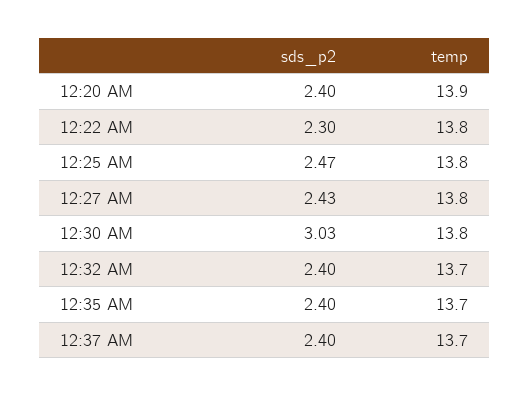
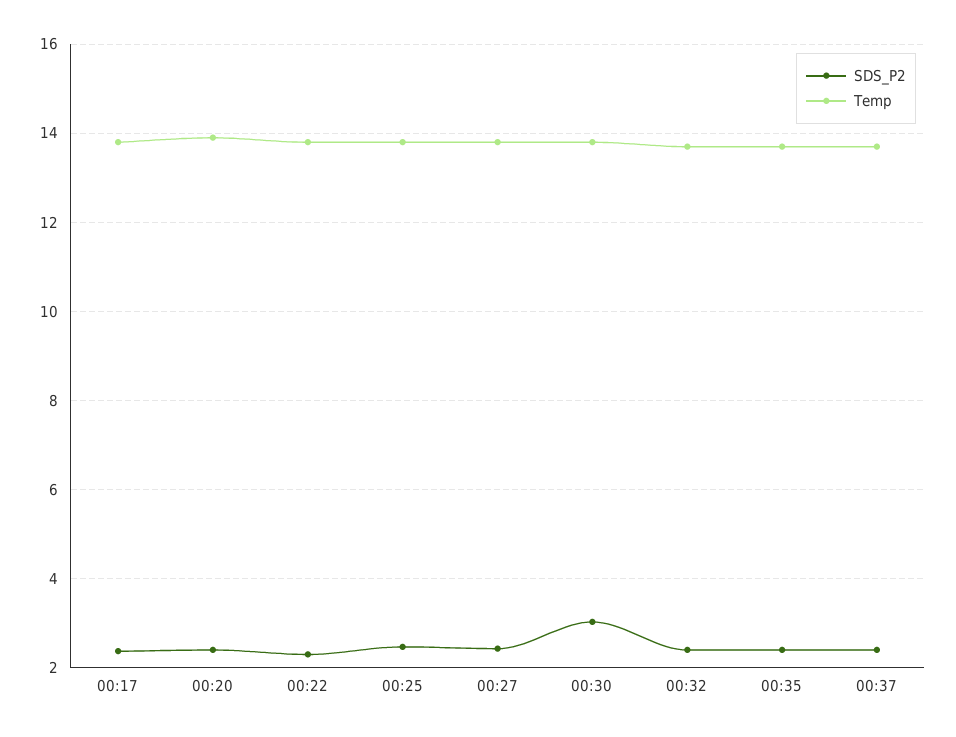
sds_p2, 00:17: none -> 2.4
temp, 00:17: none -> 13.8

